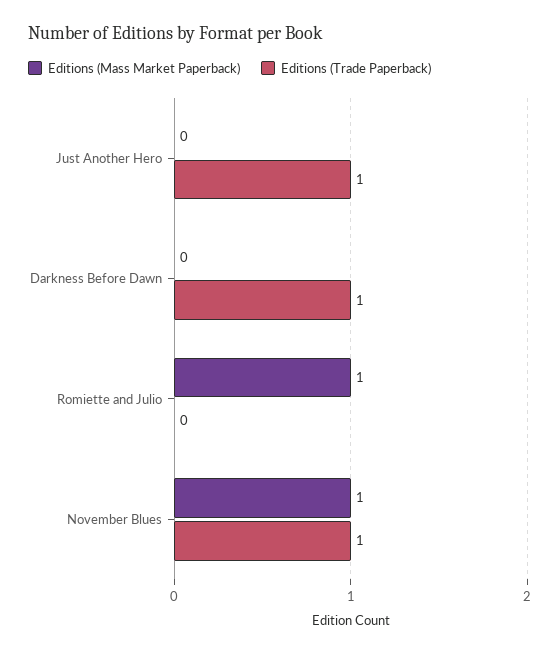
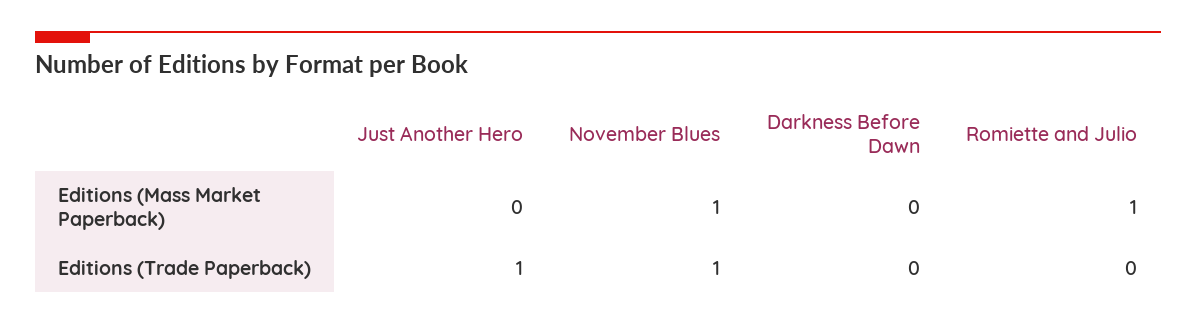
Editions (Trade Paperback), Darkness Before Dawn: 1 -> 0

